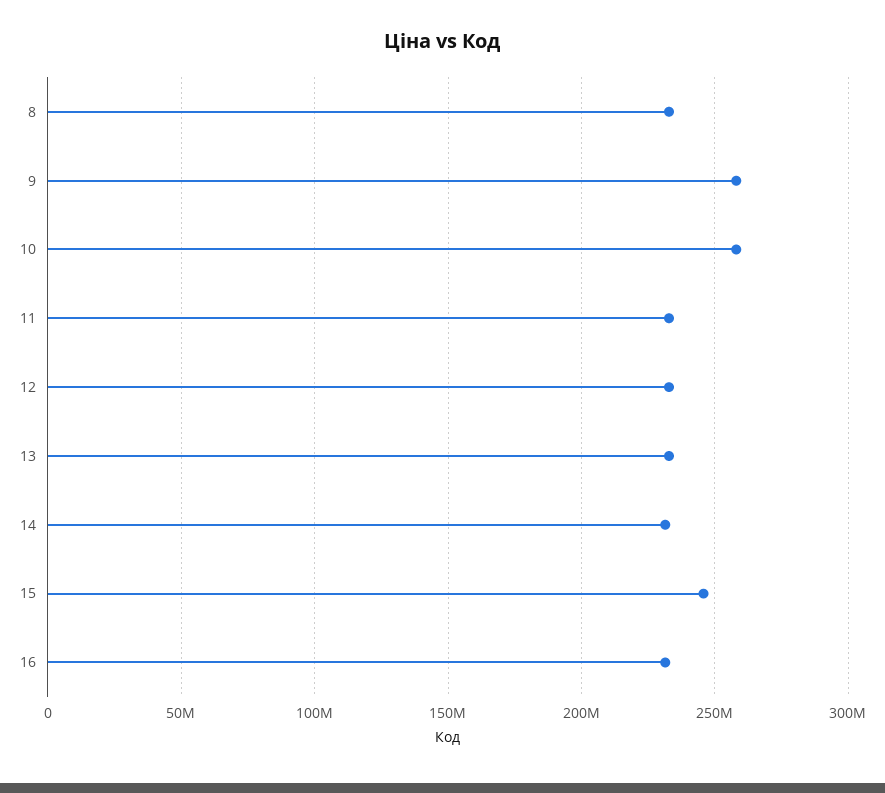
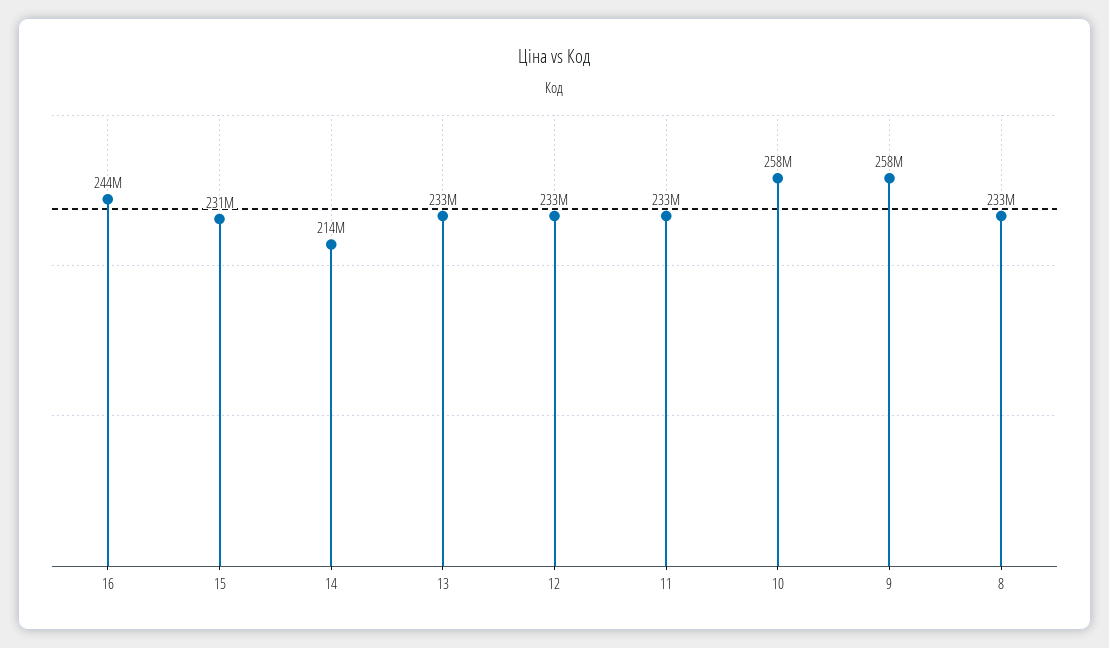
14: 230000000 -> 214000000
15: 245000000 -> 231000000
16: 230000000 -> 244000000

